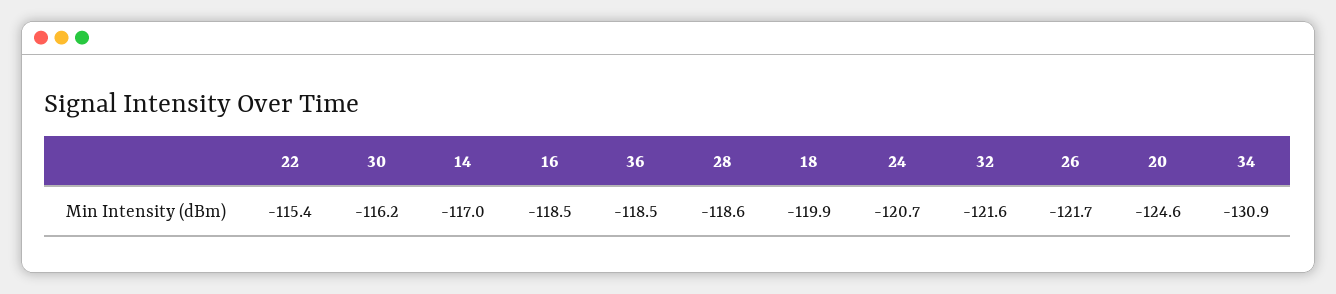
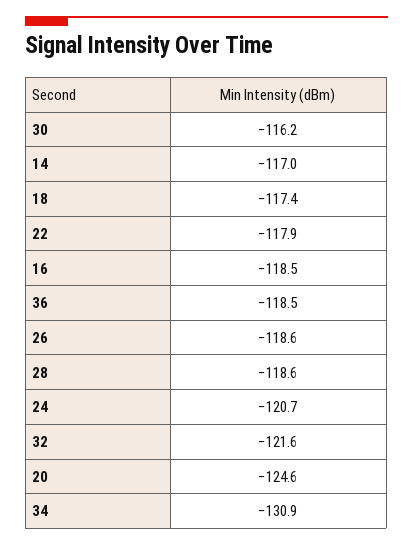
22: -115.4 -> -117.9
18: -119.9 -> -117.4
26: -121.7 -> -118.6

